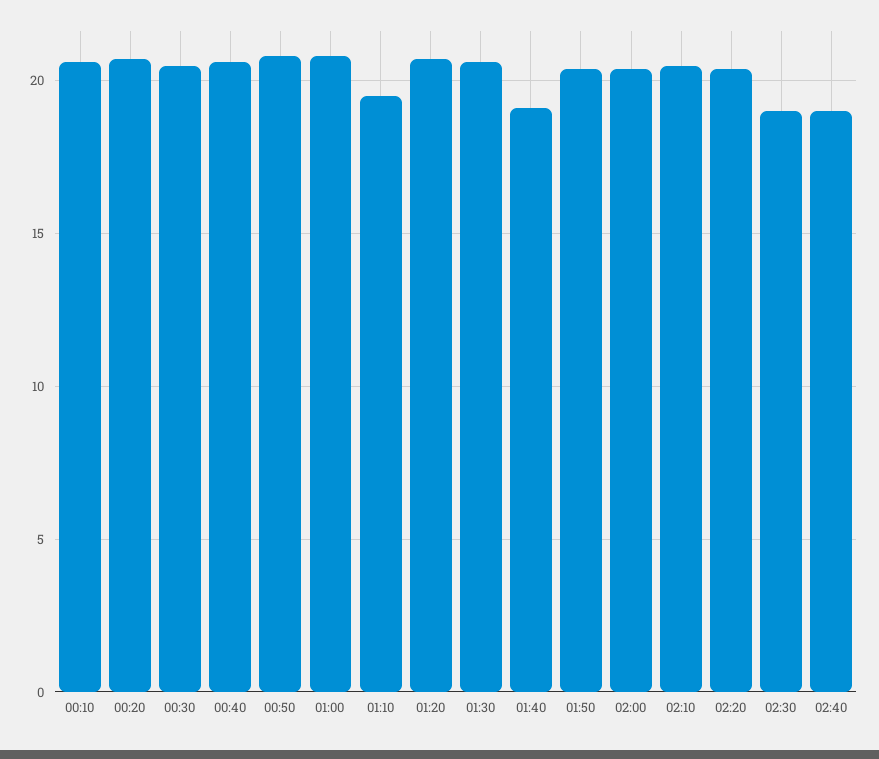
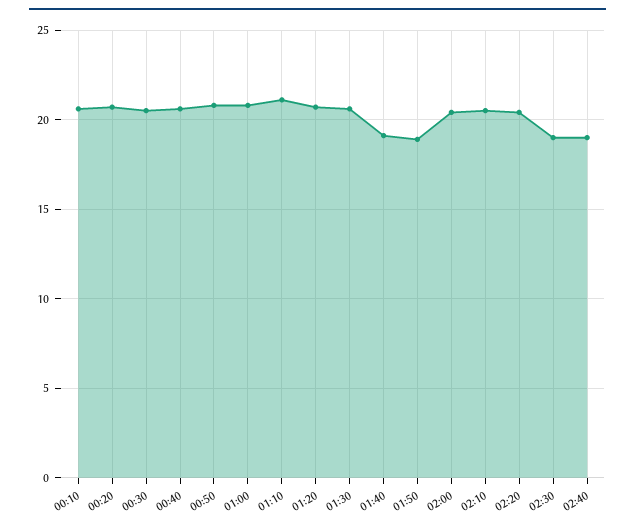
01:10: 19.5 -> 21
01:50: 20.5 -> 19

